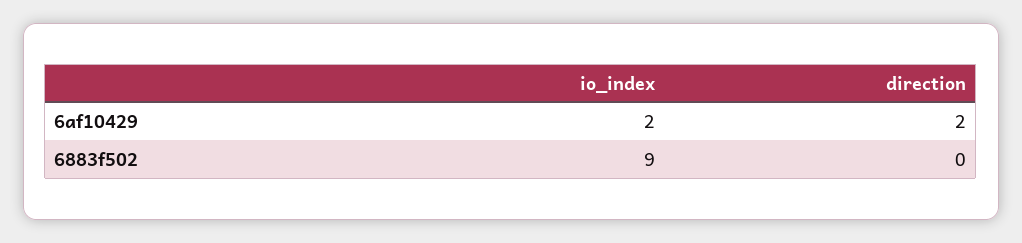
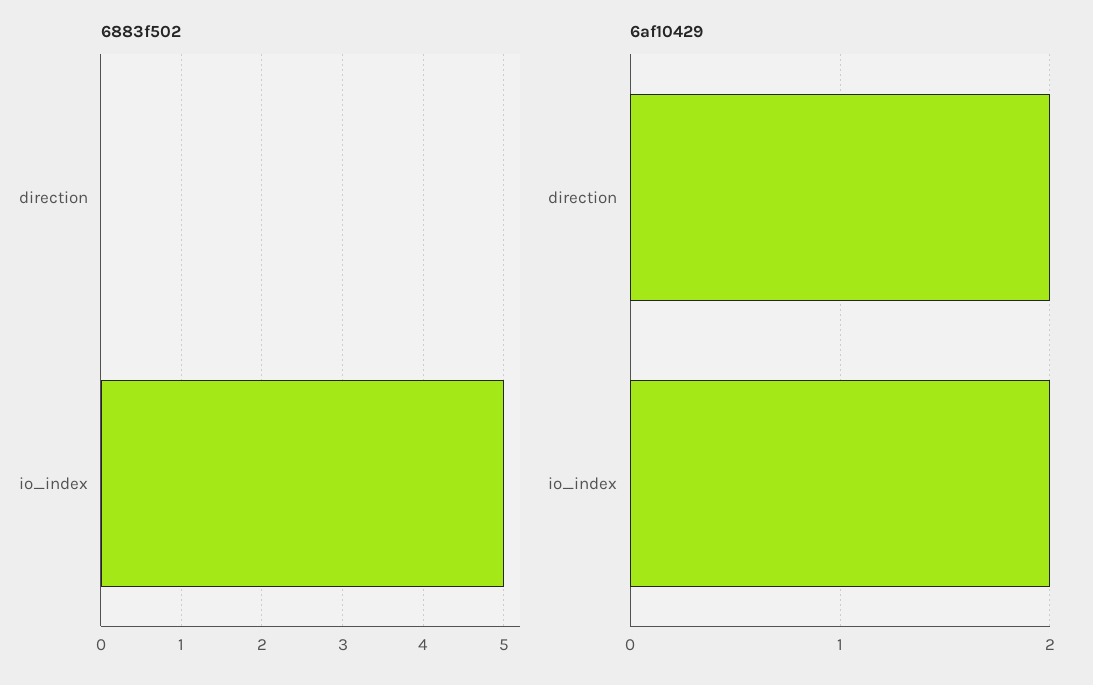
6883f502, io_index: 9 -> 5

